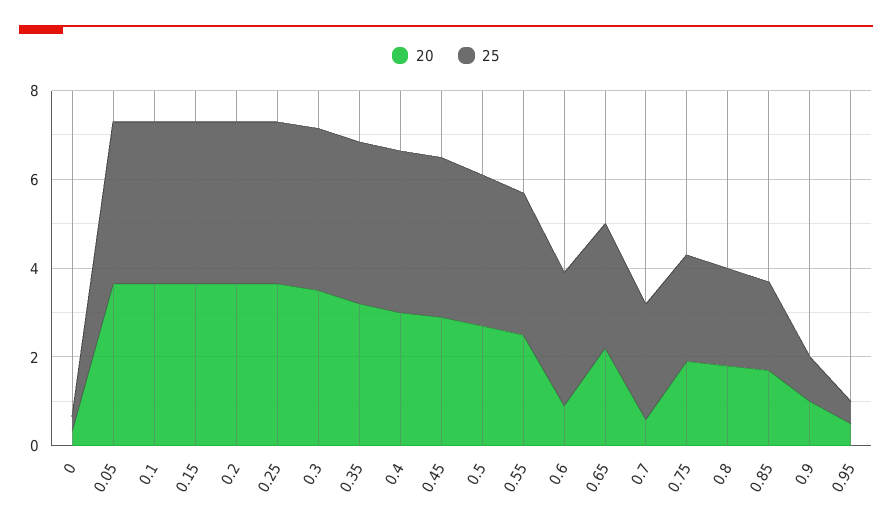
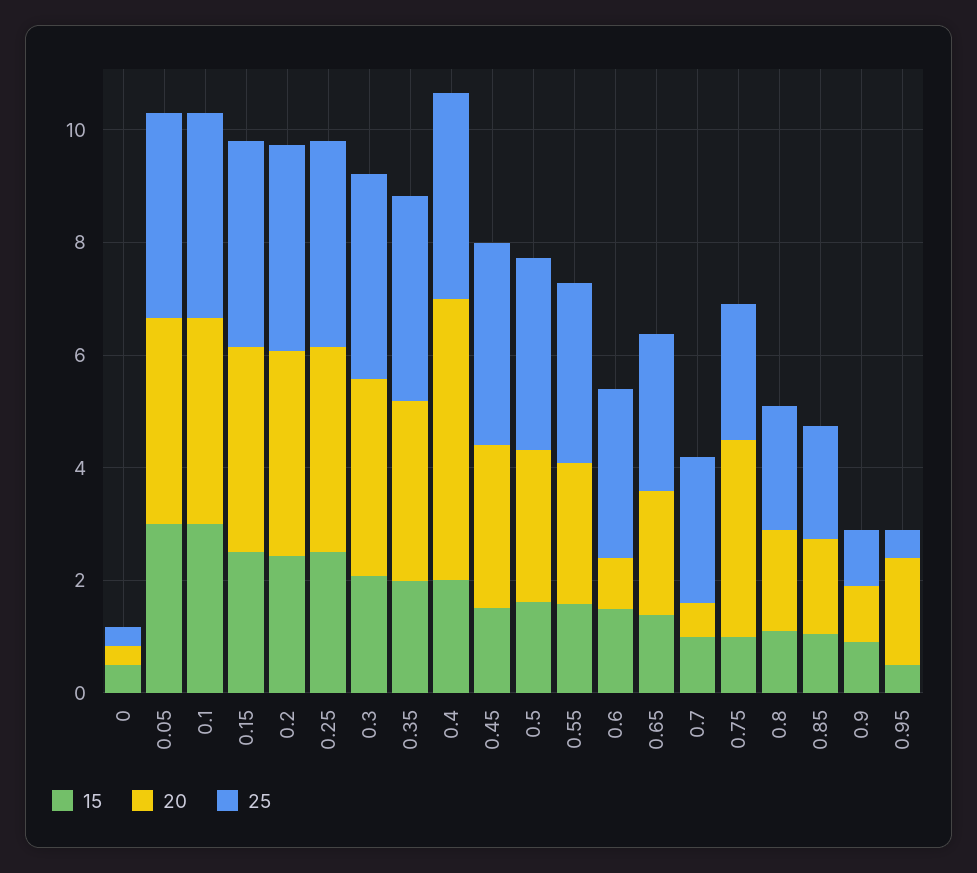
20, 0.4: 3 -> 5
20, 0.75: 2 -> 3.5
20, 0.95: 0.5 -> 2
15, 0: none -> 0.5
15, 0.05: none -> 3
15, 0.1: none -> 3
15, 0.15: none -> 2.5
15, 0.2: none -> 2.5
15, 0.25: none -> 2.5
15, 0.3: none -> 2
15, 0.35: none -> 2
15, 0.4: none -> 2
15, 0.45: none -> 1.5
15, 0.5: none -> 1.5
15, 0.55: none -> 1.5
15, 0.6: none -> 1.5
15, 0.65: none -> 1.5
15, 0.7: none -> 1
15, 0.75: none -> 1
15, 0.8: none -> 1
15, 0.85: none -> 1
15, 0.9: none -> 1
15, 0.95: none -> 0.5

